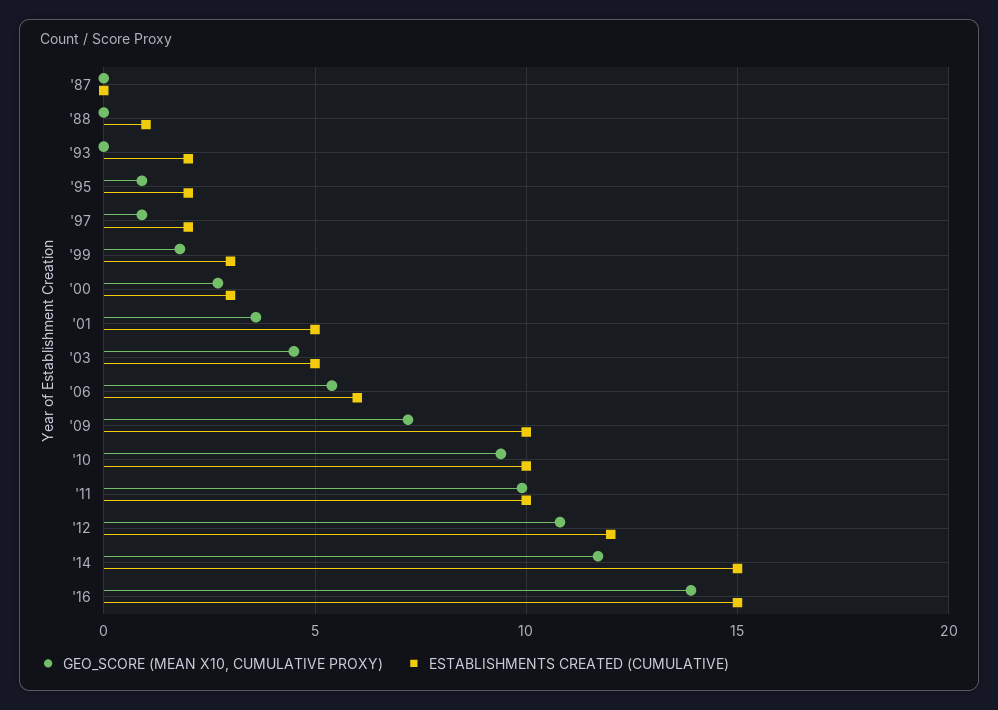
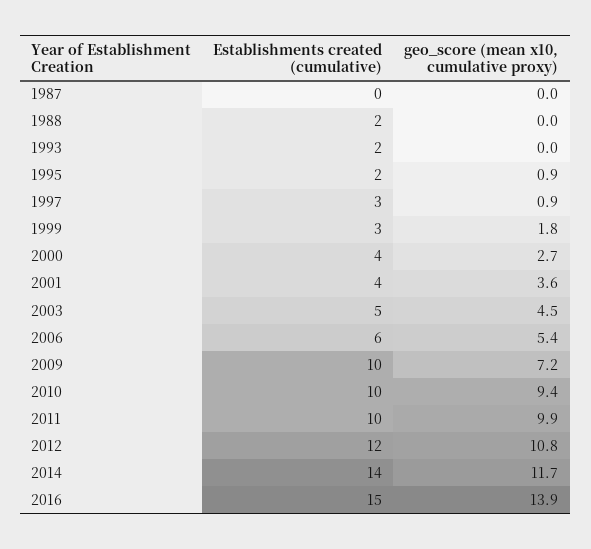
ESTABLISHMENTS CREATED (CUMULATIVE), '88: 1 -> 2
ESTABLISHMENTS CREATED (CUMULATIVE), '97: 2 -> 3
ESTABLISHMENTS CREATED (CUMULATIVE), '00: 3 -> 4
ESTABLISHMENTS CREATED (CUMULATIVE), '01: 5 -> 4
ESTABLISHMENTS CREATED (CUMULATIVE), '14: 15 -> 14

